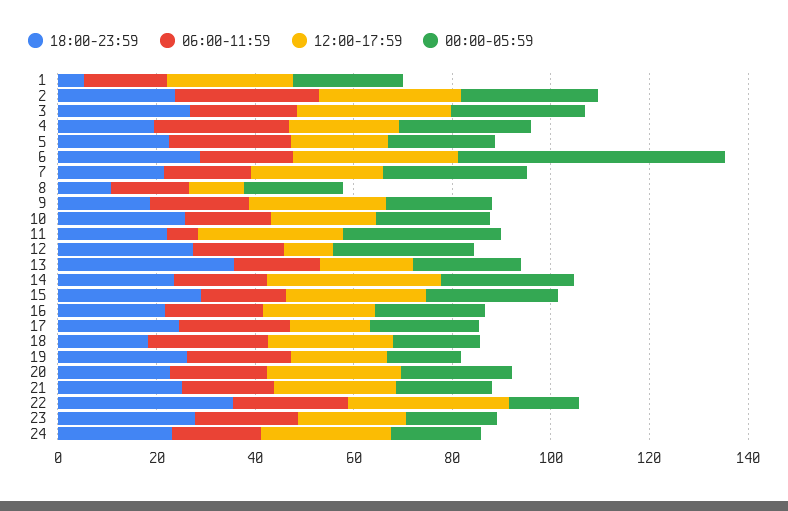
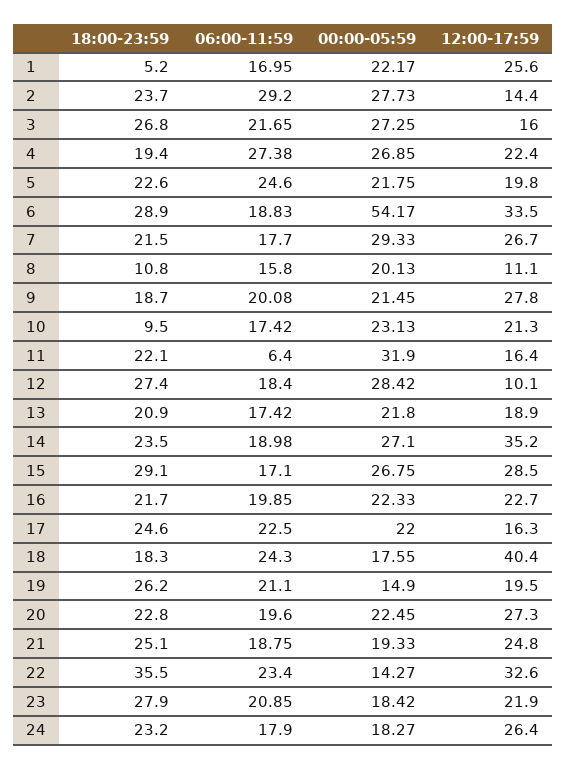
12:00-17:59, 2: 30 -> 14.4
12:00-17:59, 3: 30 -> 16
18:00-23:59, 10: 25 -> 9.5
12:00-17:59, 11: 30 -> 16.4
18:00-23:59, 13: 35 -> 20.9
12:00-17:59, 18: 25 -> 40.4

